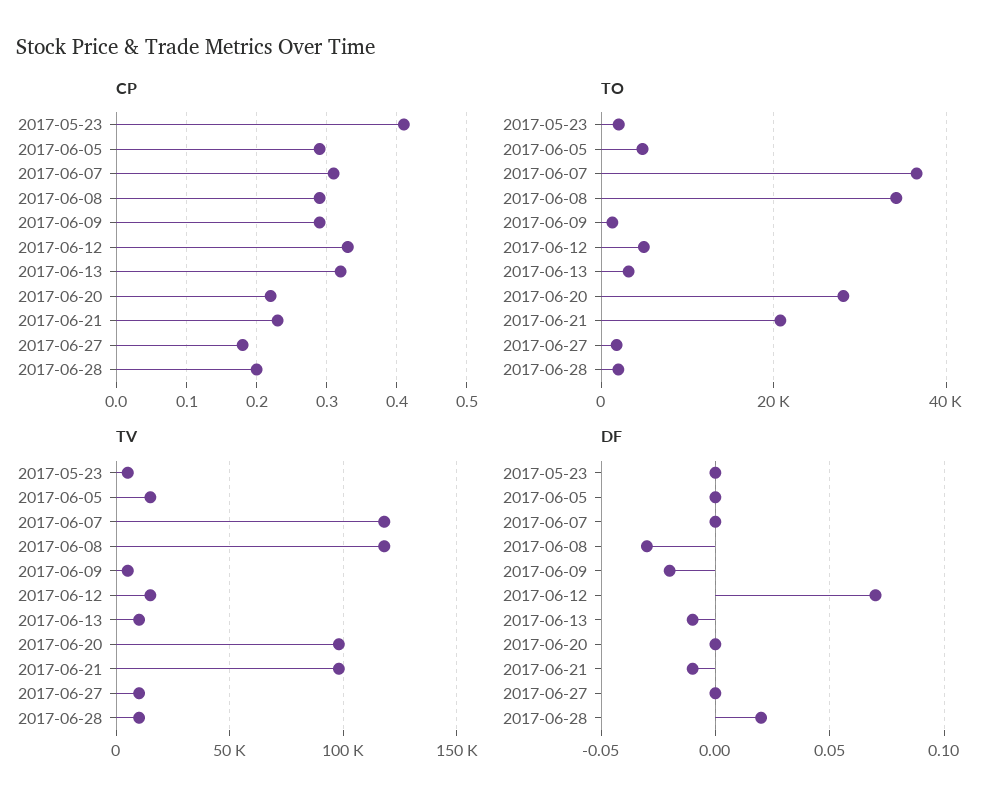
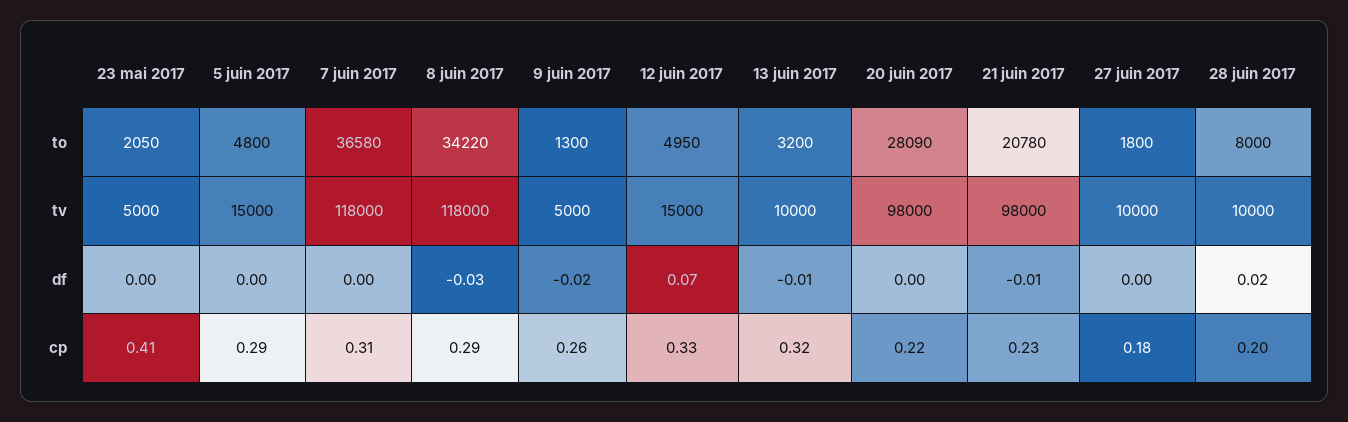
CP, 2017-06-09: 0.29 -> 0.26
TO, 2017-06-28: 2000 -> 8000

